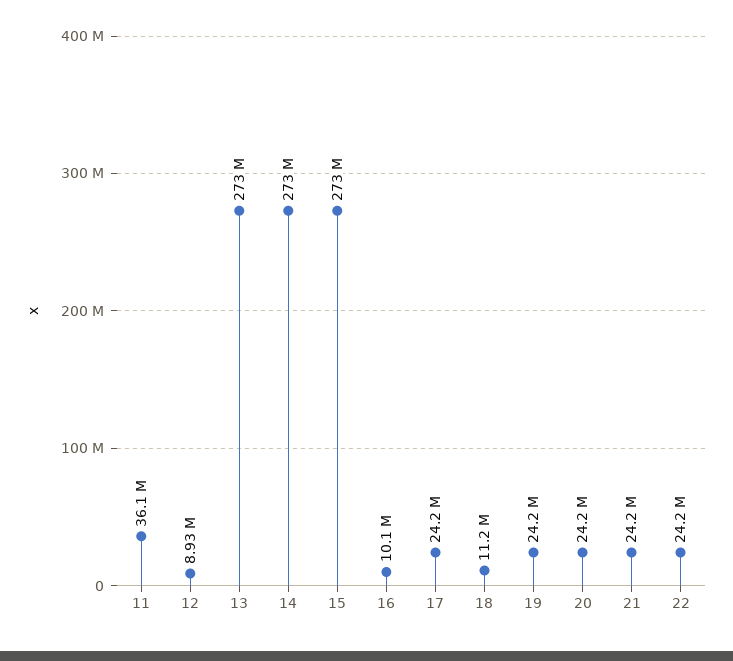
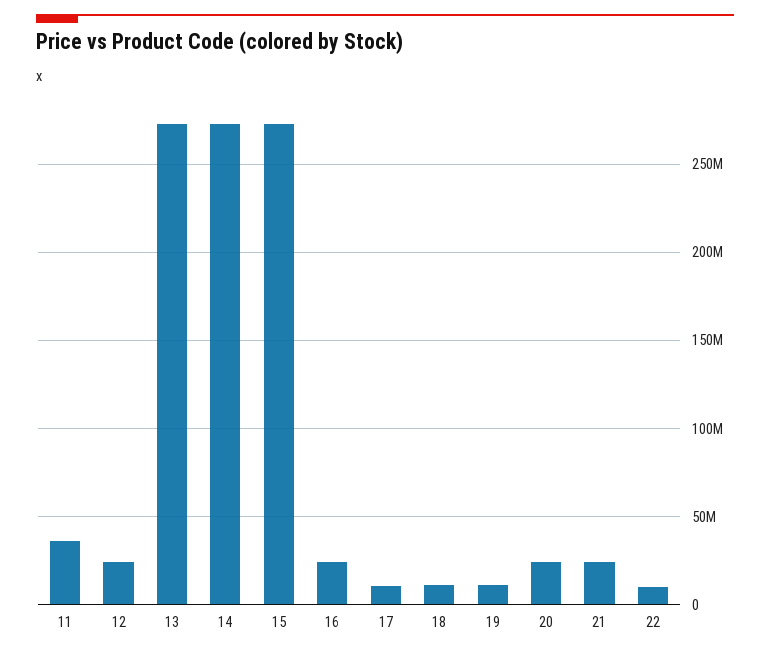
12: 8930000 -> 25000000
16: 10100000 -> 25000000
17: 24200000 -> 10000000
19: 24200000 -> 10000000
22: 24200000 -> 10000000

